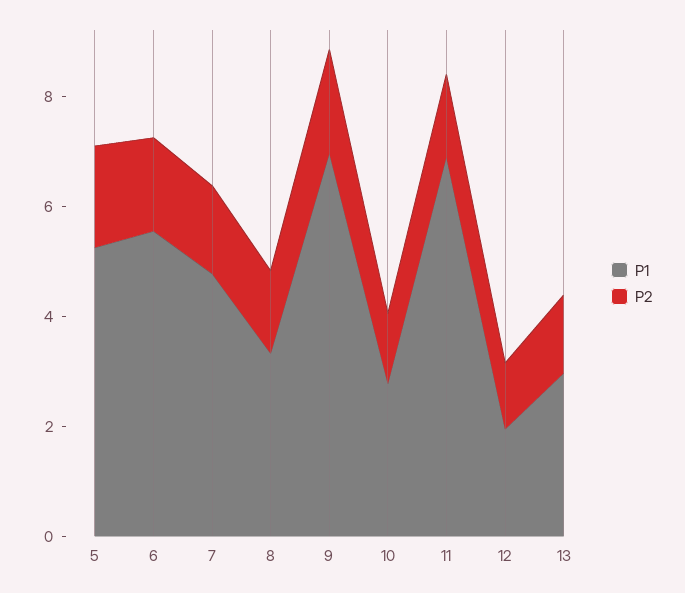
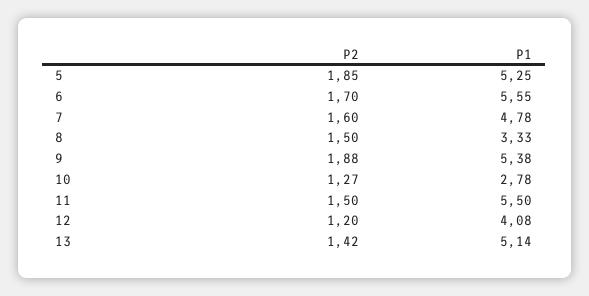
P1, 9: 7 -> 5.38
P1, 11: 7 -> 5.5
P1, 12: 2 -> 4.08
P1, 13: 3 -> 5.14

